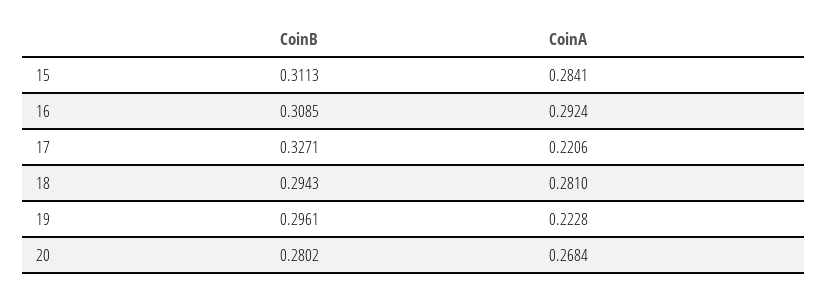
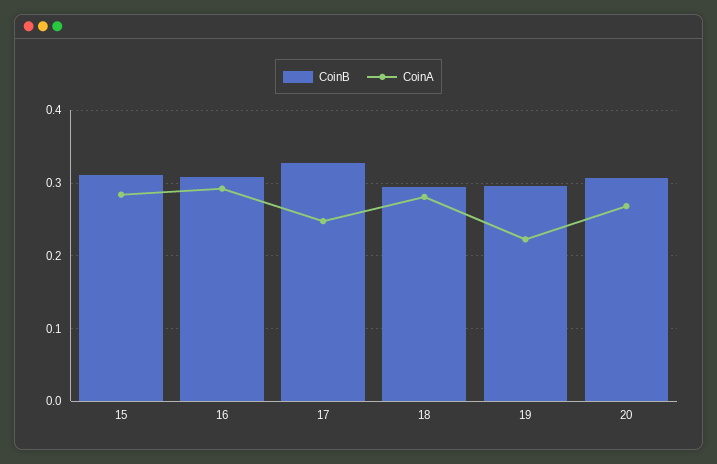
CoinA, 17: 0.2206 -> 0.25
CoinB, 20: 0.2802 -> 0.31

